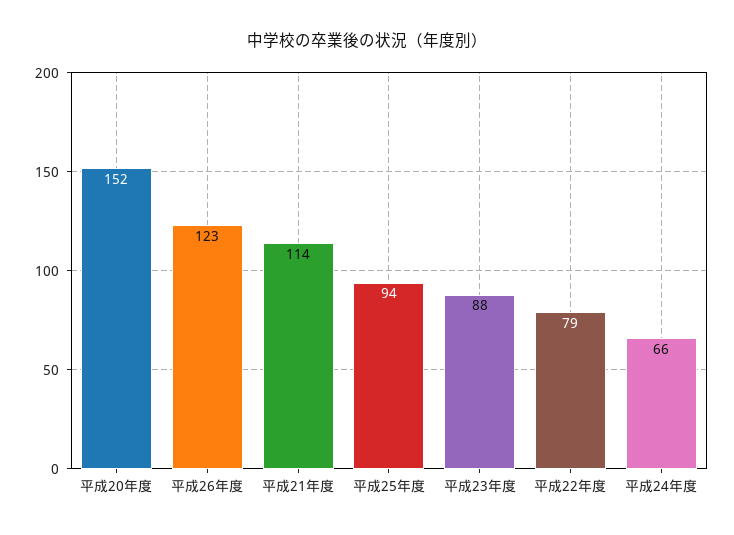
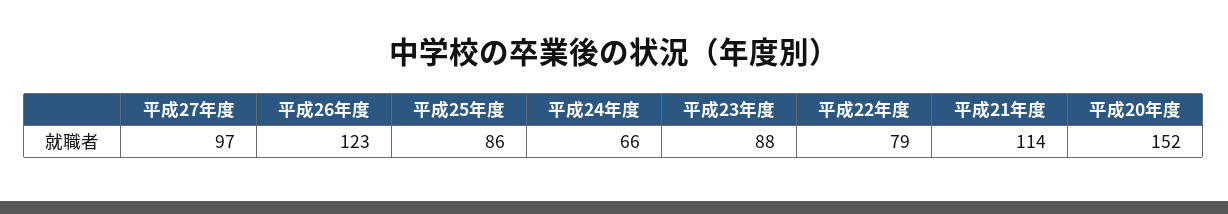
平成25年度: 94 -> 86
平成27年度: none -> 97

